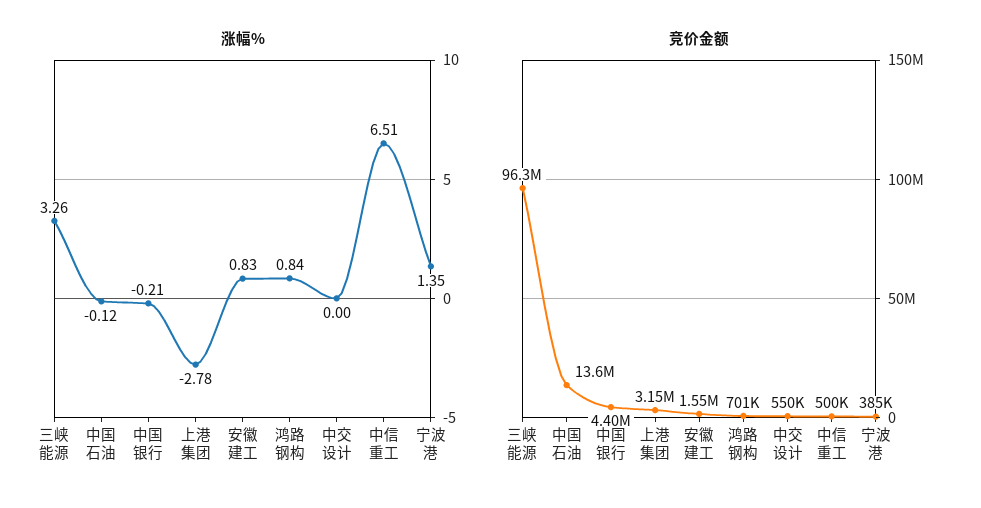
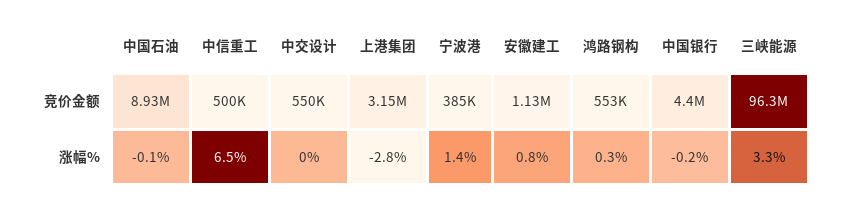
涨幅%, 鸿路钢构: 0.84 -> 0.3
竞价金额, 中国石油: 13600000 -> 8930000
竞价金额, 安徽建工: 1550000 -> 1130000
竞价金额, 鸿路钢构: 701000 -> 553000

